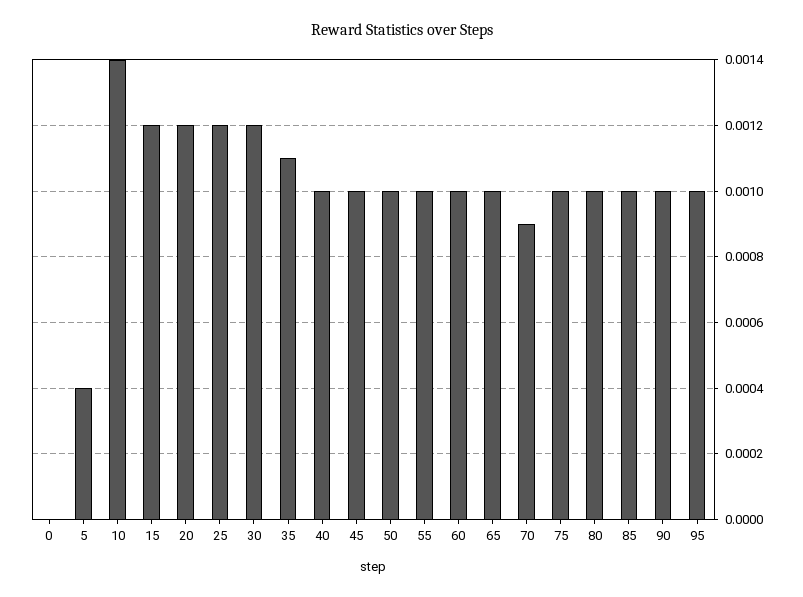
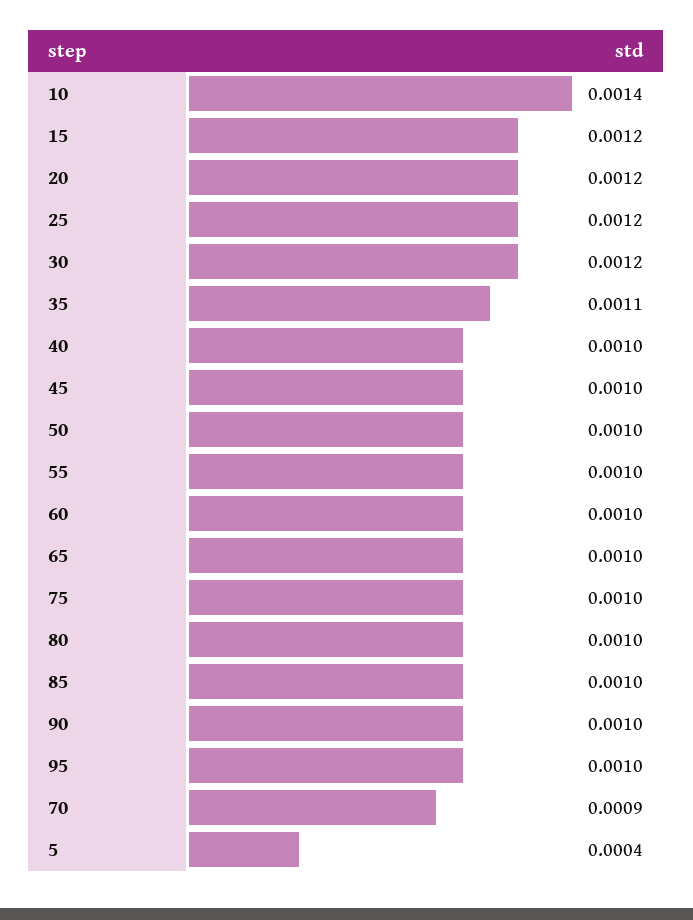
0: 0 -> none

